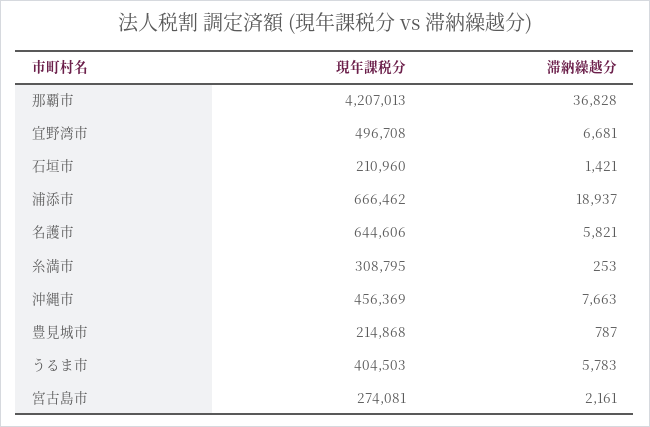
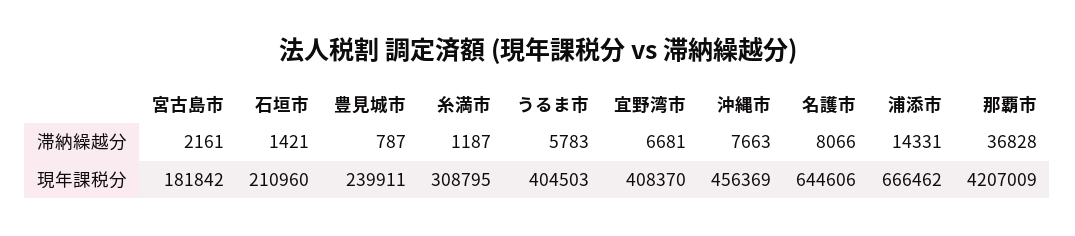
現年課税分, 那覇市: 4207013 -> 4207009
現年課税分, 宜野湾市: 496708 -> 408370
滞納繰越分, 浦添市: 18937 -> 14331
滞納繰越分, 名護市: 5821 -> 8066
滞納繰越分, 糸満市: 253 -> 1187
現年課税分, 豊見城市: 214868 -> 239911
現年課税分, 宮古島市: 274081 -> 181842

